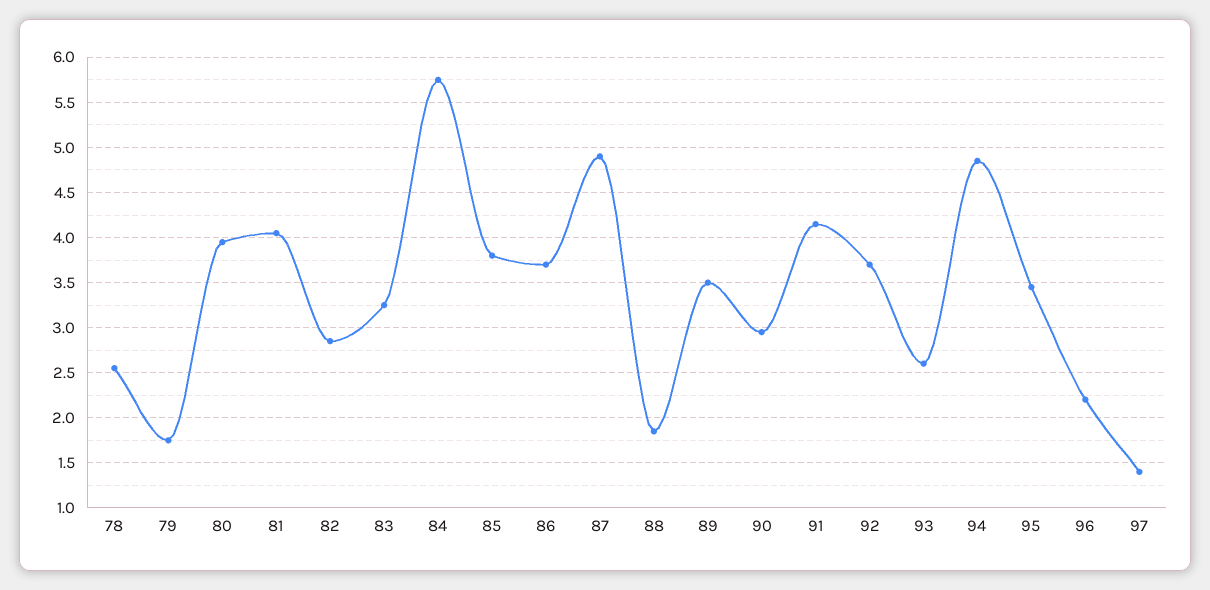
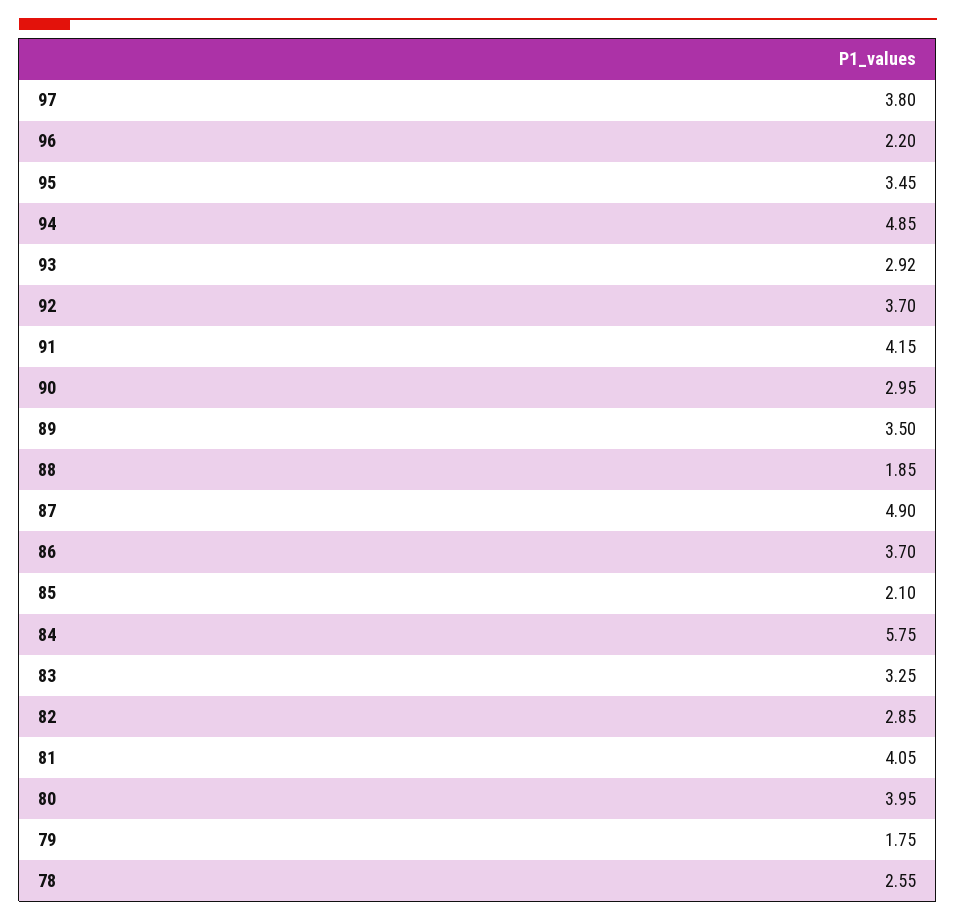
85: 3.8 -> 2.1
93: 2.6 -> 2.92
97: 1.4 -> 3.8

